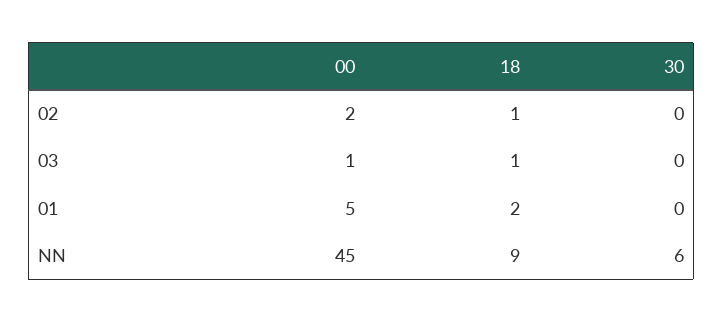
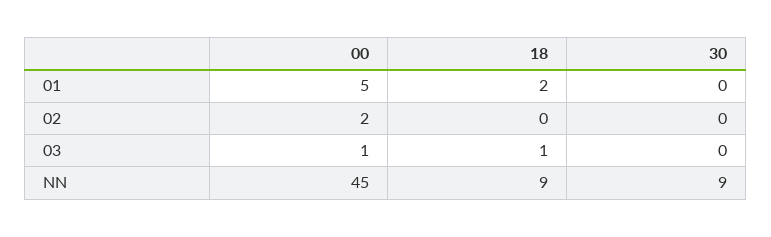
18, 02: 1 -> 0
30, NN: 6 -> 9

